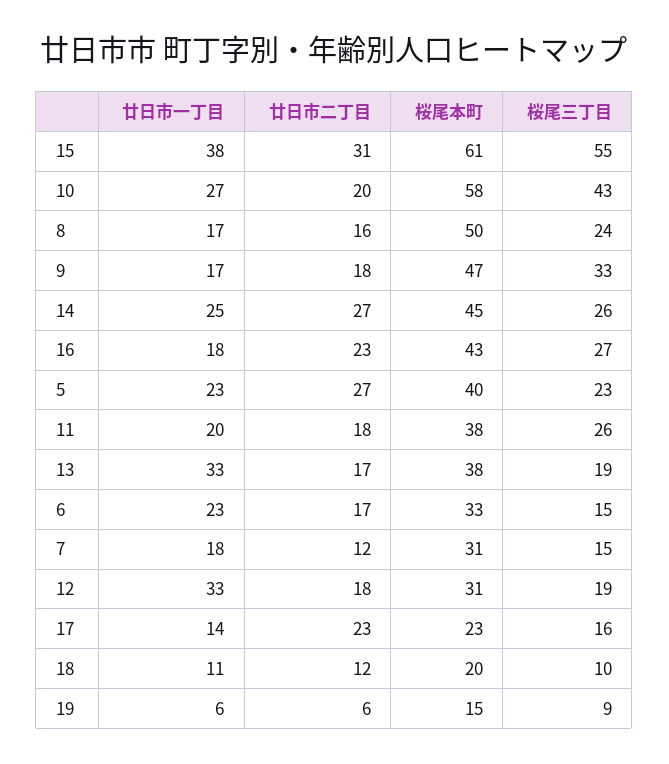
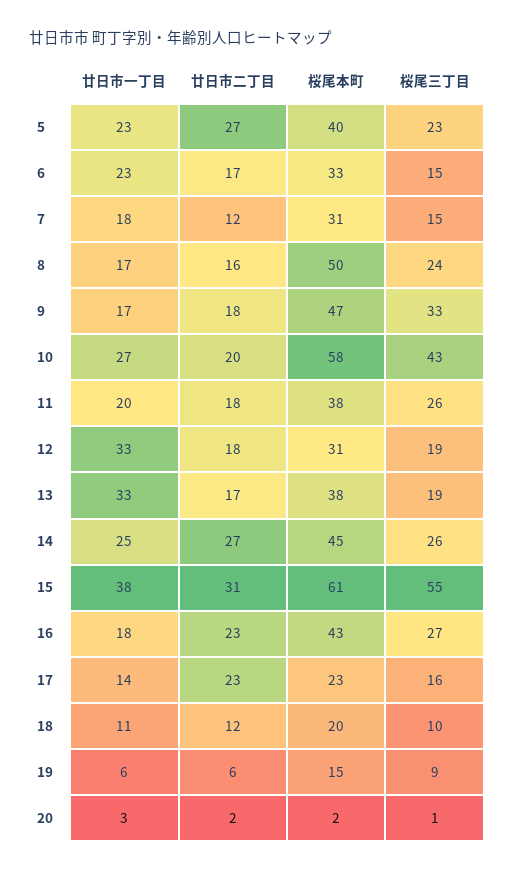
廿日市一丁目, 20: none -> 3
廿日市二丁目, 20: none -> 2
桜尾本町, 20: none -> 2
桜尾三丁目, 20: none -> 1

